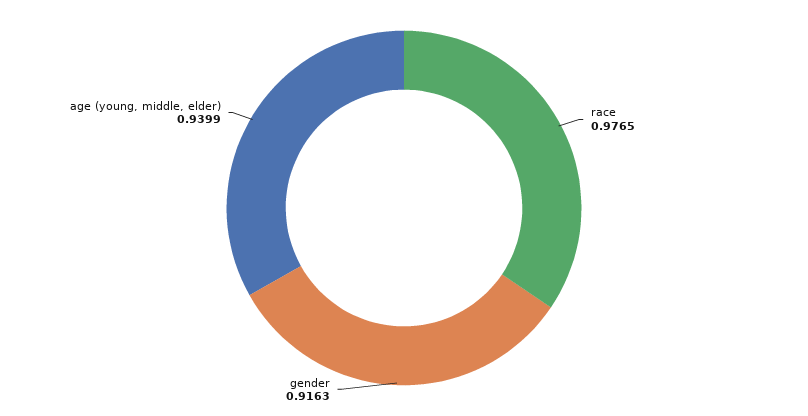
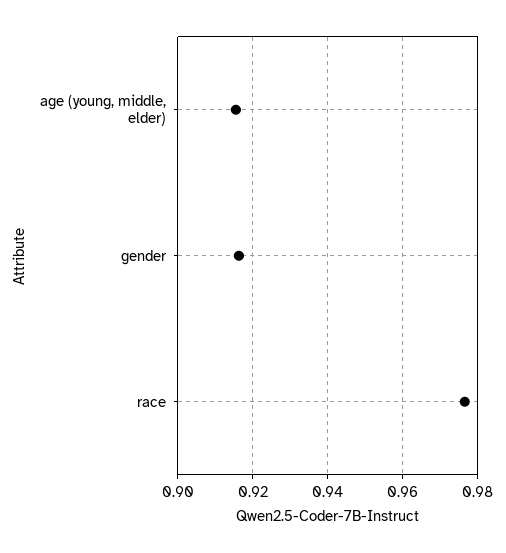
age (young, middle, elder): 0.9399 -> 0.916

